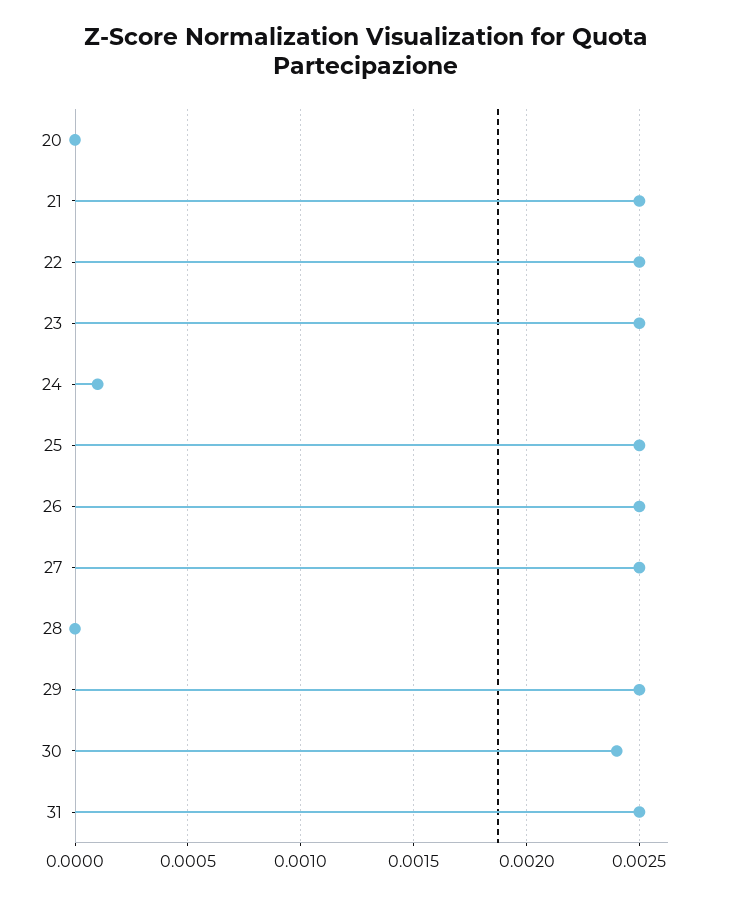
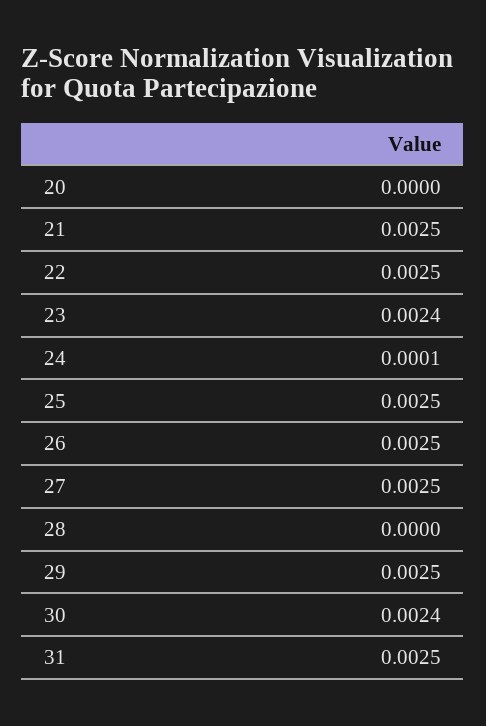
23: 0.0025 -> 0.0024

